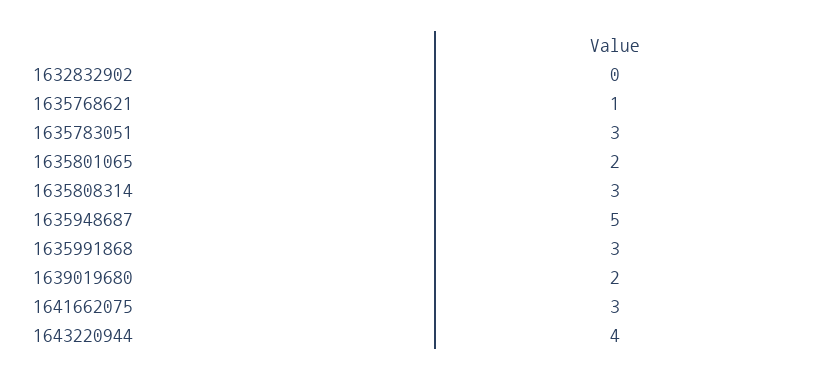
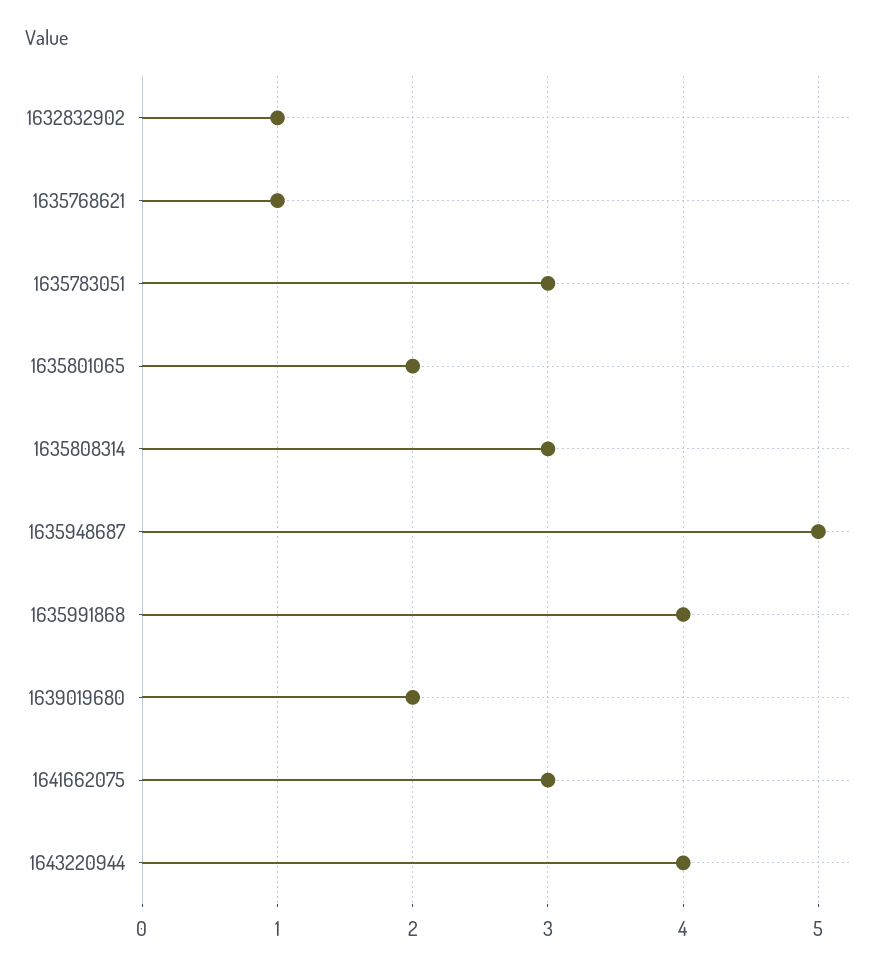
1632832902: 0 -> 1
1635991868: 3 -> 4

